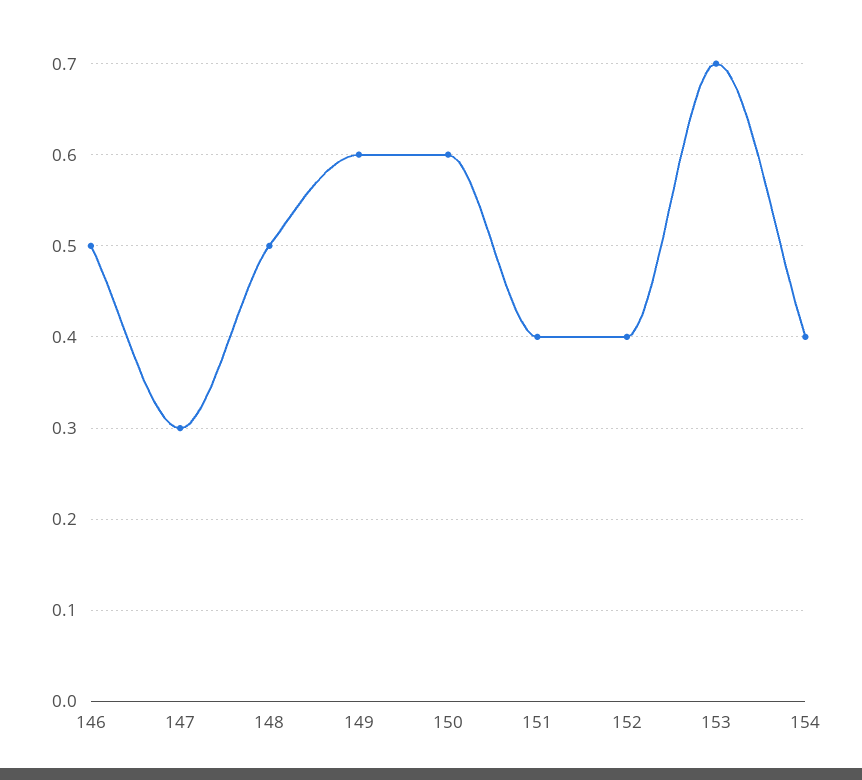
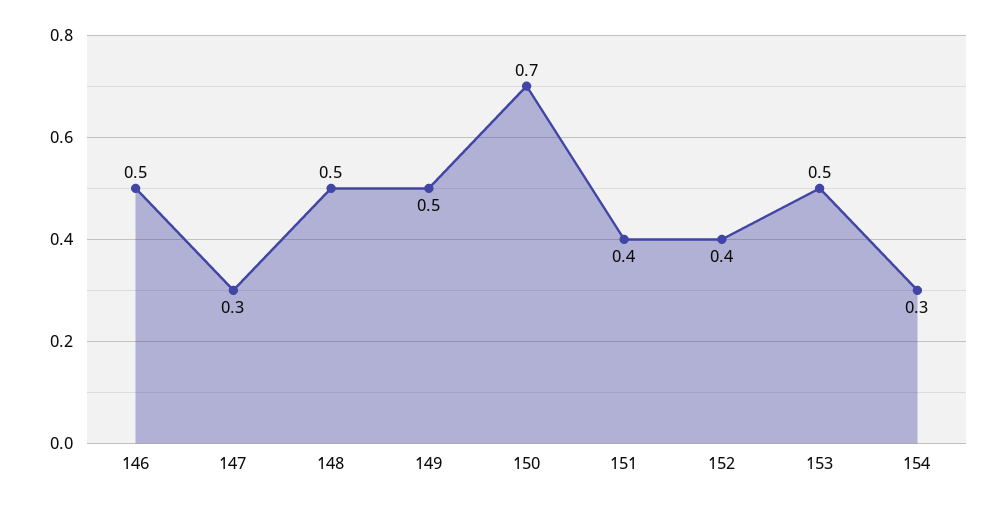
149: 0.6 -> 0.5
150: 0.6 -> 0.7
153: 0.7 -> 0.5
154: 0.4 -> 0.3

